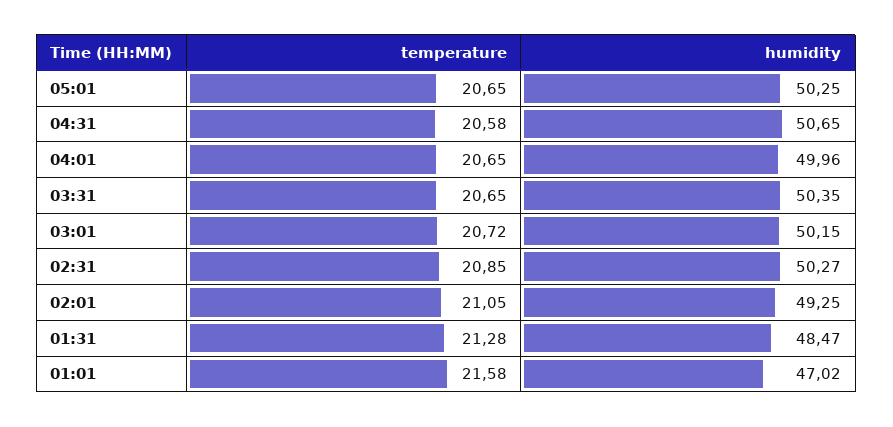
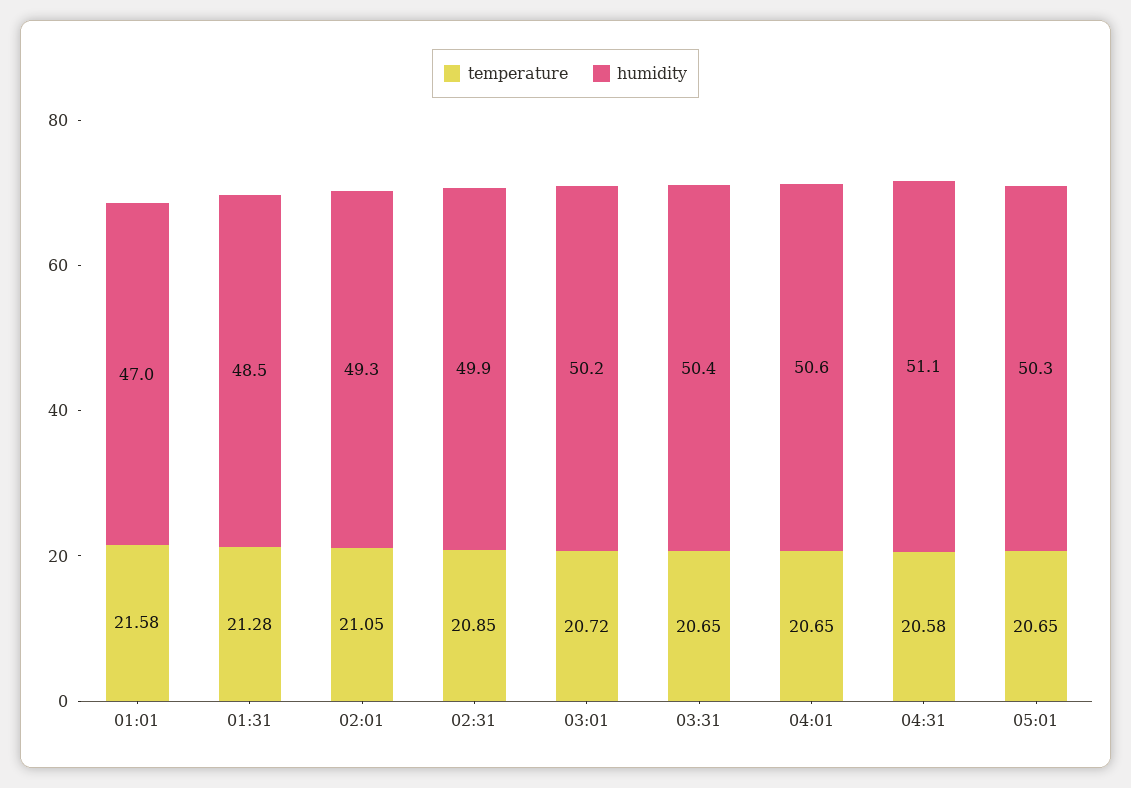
humidity, 04:31: 50.65 -> 51.1
humidity, 04:01: 49.96 -> 50.6
humidity, 02:31: 50.27 -> 49.9

